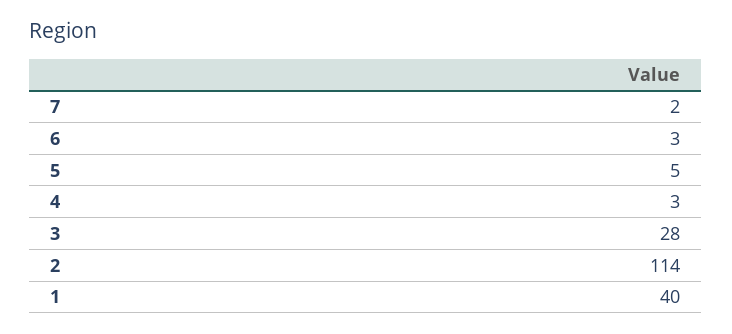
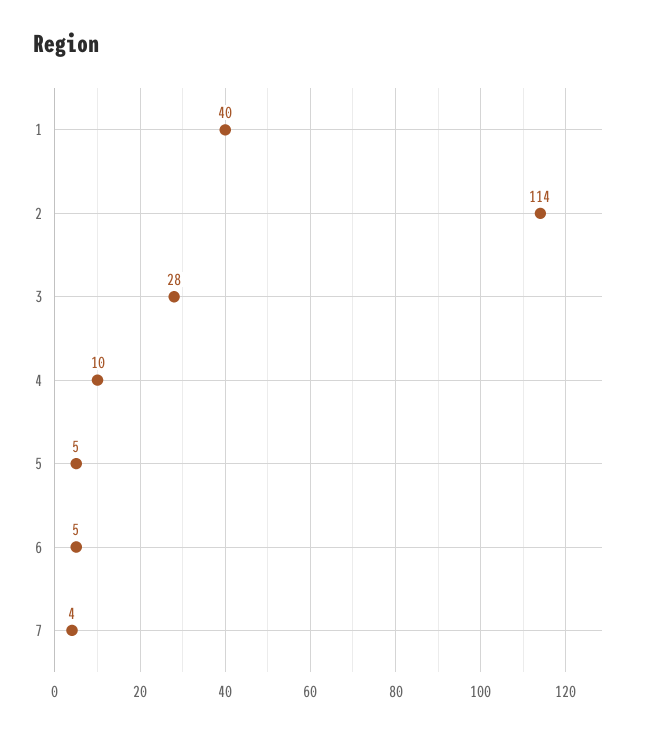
7: 2 -> 4
6: 3 -> 5
4: 3 -> 10

